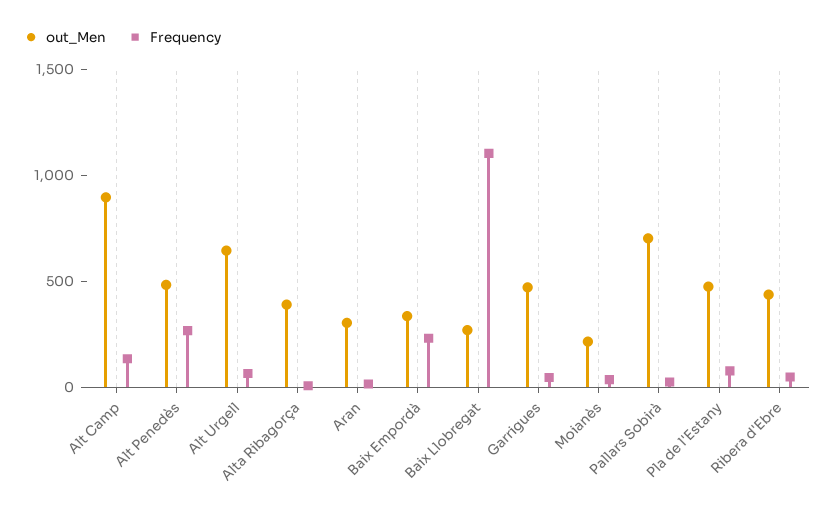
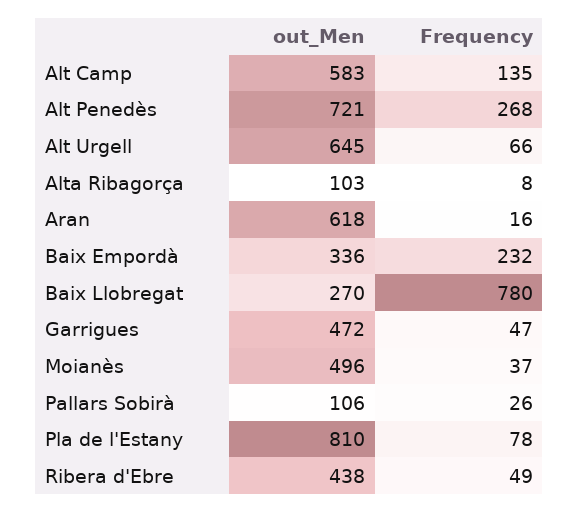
out_Men, Alt Camp: 900 -> 583
out_Men, Alt Penedès: 500 -> 721
out_Men, Alta Ribagorça: 400 -> 103
out_Men, Aran: 300 -> 618
Frequency, Baix Llobregat: 1100 -> 780
out_Men, Moianès: 200 -> 496
out_Men, Pallars Sobirà: 700 -> 106
out_Men, Pla de l'Estany: 500 -> 810

